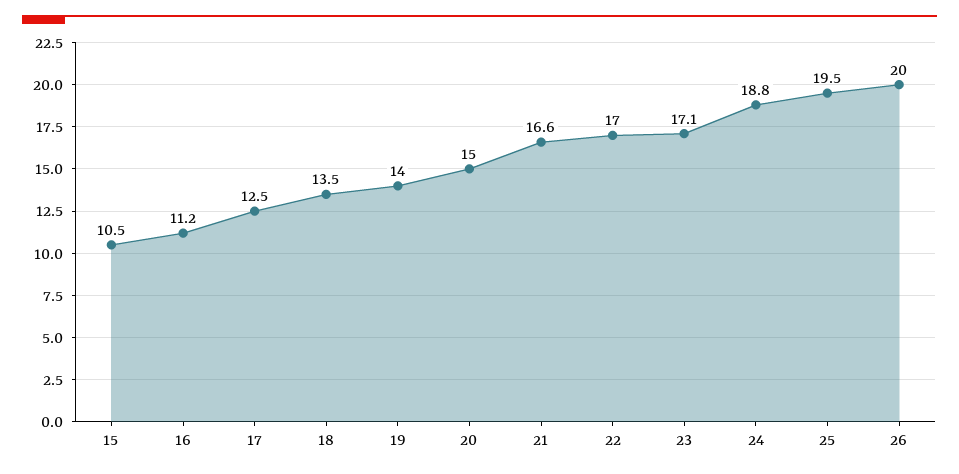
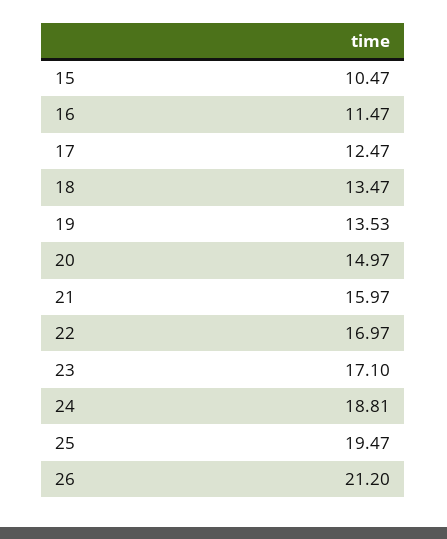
16: 11.2 -> 11.47
19: 14 -> 13.53
21: 16.6 -> 15.97
26: 20 -> 21.2

